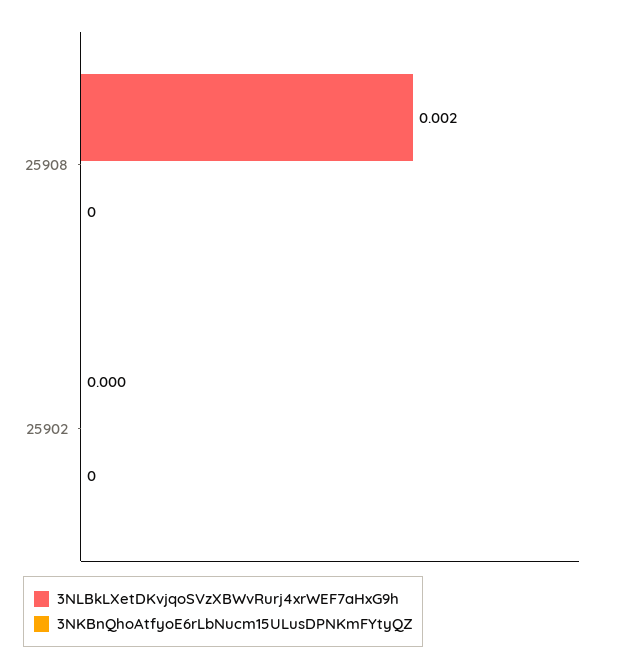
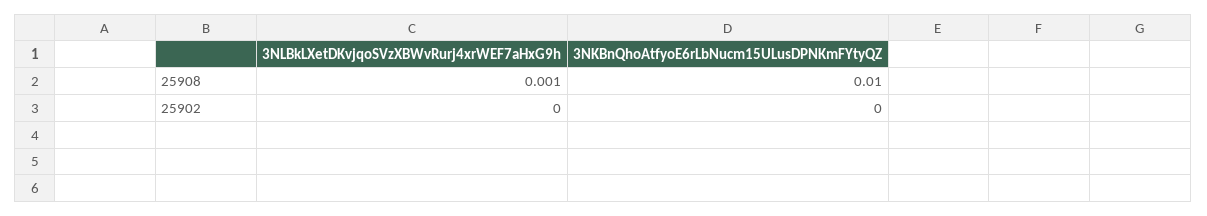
3NLBkLXetDKvjqoSVzXBWvRurj4xrWEF7aHxG9h, 25908: 0.002 -> 0.001
3NKBnQhoAtfyoE6rLbNucm15ULusDPNKmFYtyQZ, 25908: 0 -> 0.01

